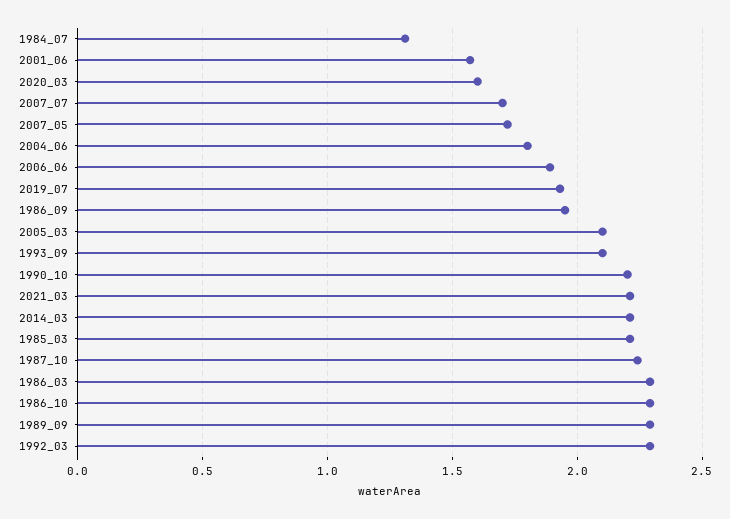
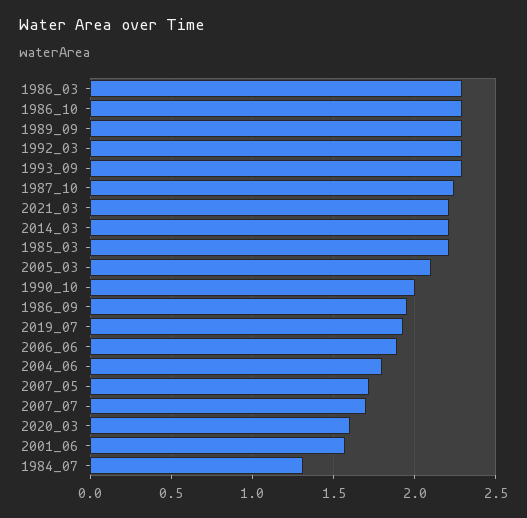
1993_09: 2.1 -> 2.3
1990_10: 2.2 -> 2

